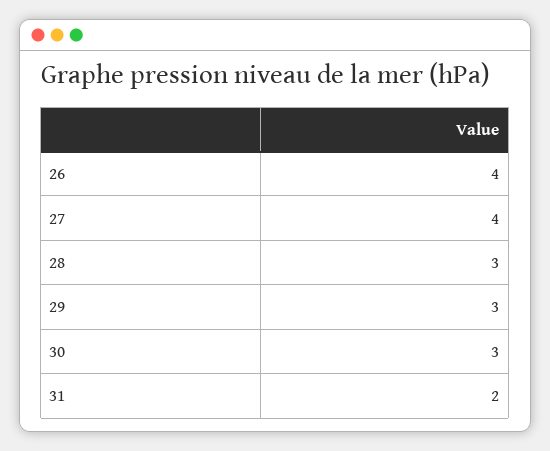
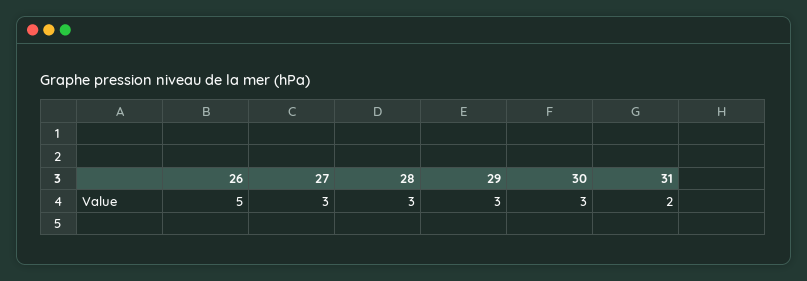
26: 4 -> 5
27: 4 -> 3

